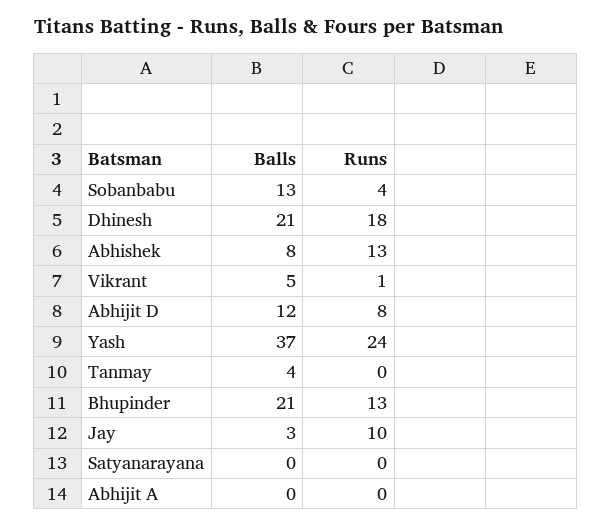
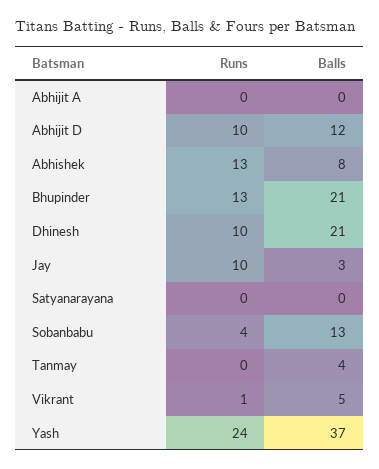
Runs, Dhinesh: 18 -> 10
Runs, Abhijit D: 8 -> 10

